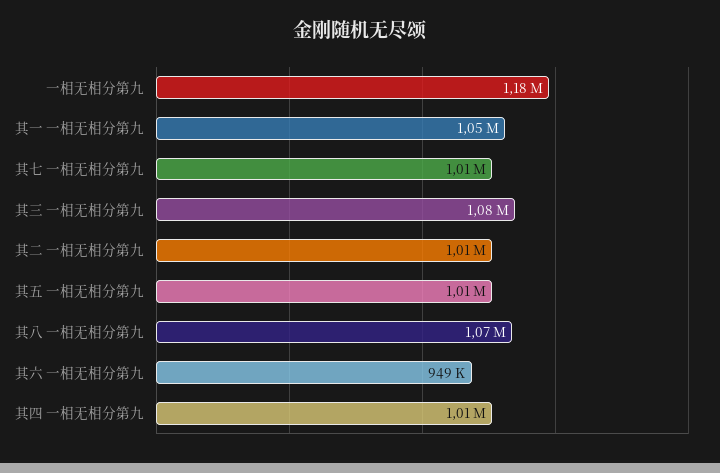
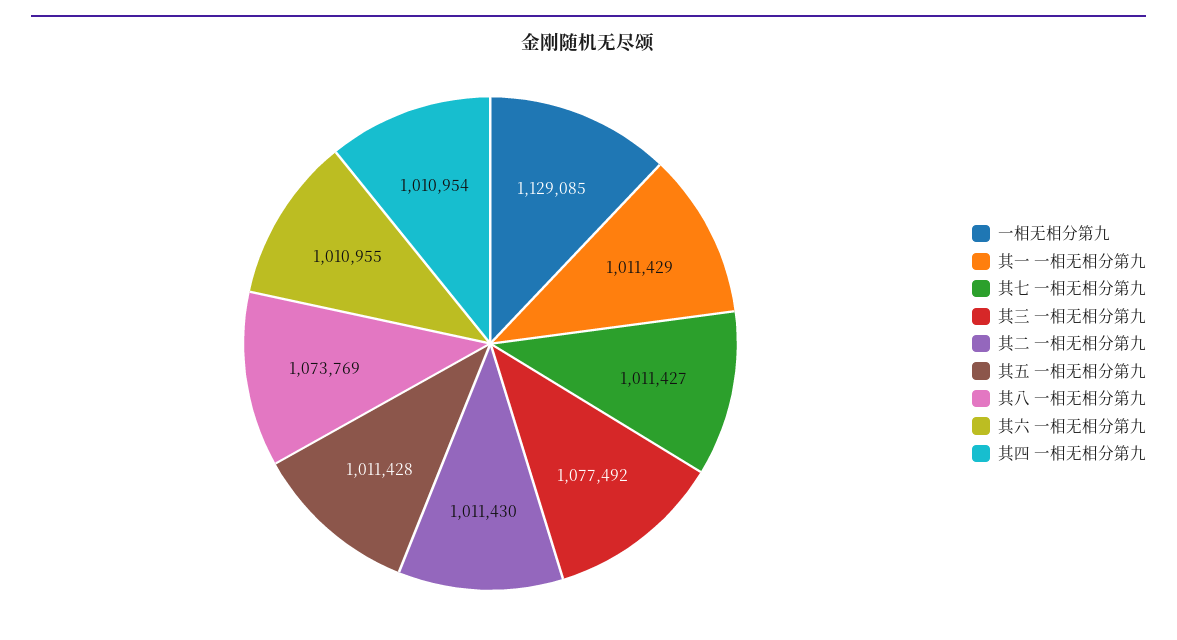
一相无相分第九: 1180000 -> 1129085
其一 一相无相分第九: 1050000 -> 1011429
其六 一相无相分第九: 949000 -> 1010955

